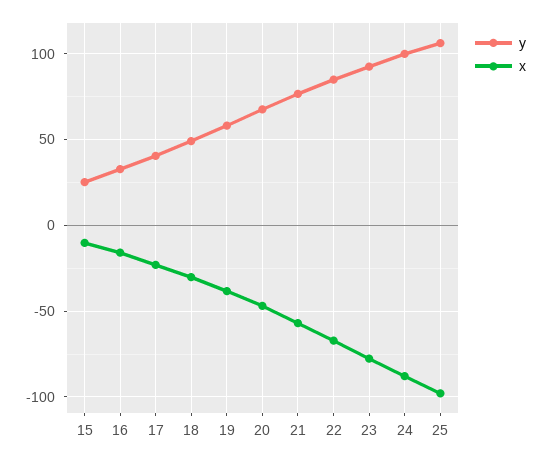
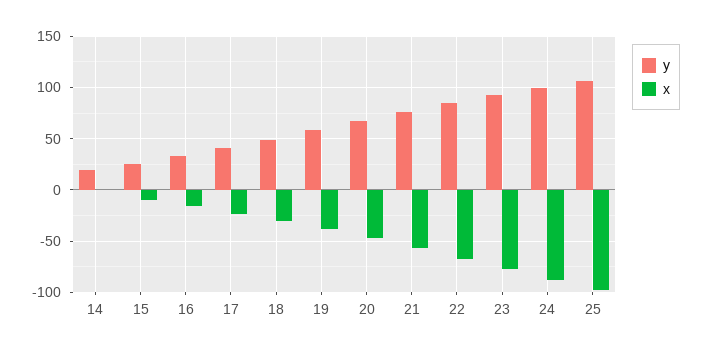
y, 14: none -> 20
x, 14: none -> 0

